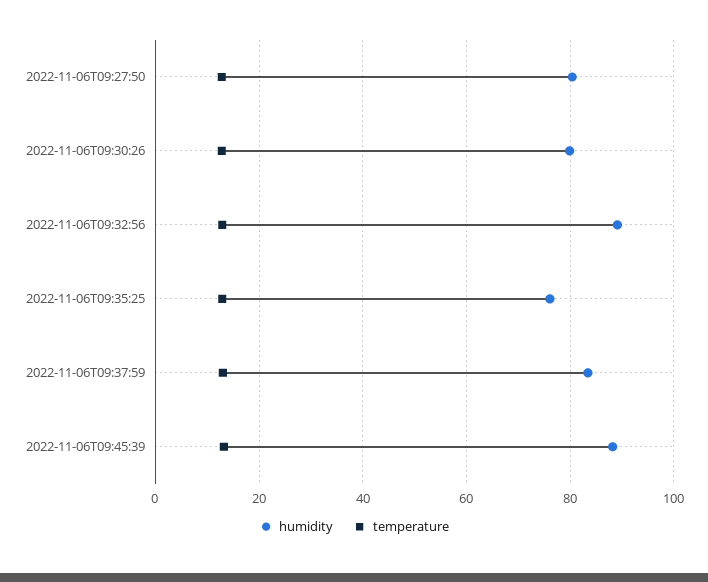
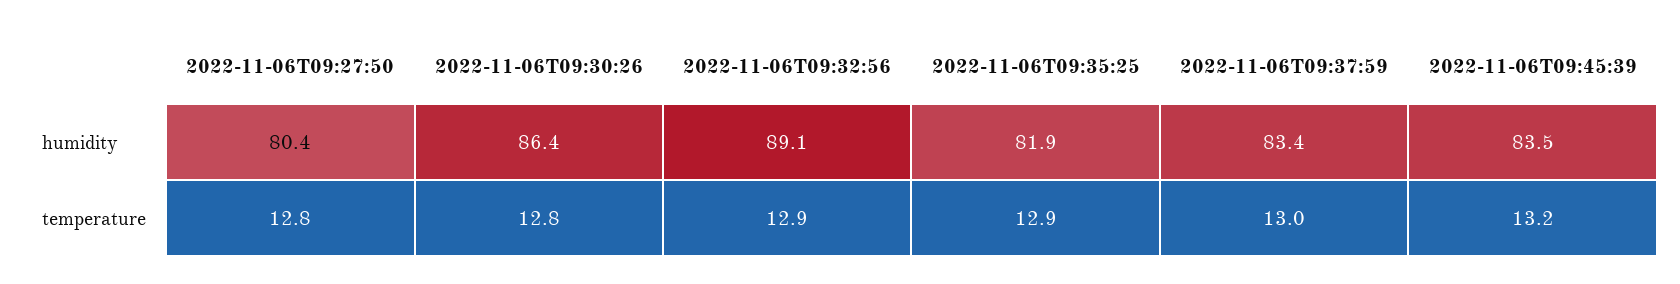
humidity, 2022-11-06T09:30:26: 80 -> 86.4
humidity, 2022-11-06T09:35:25: 76 -> 81.9
humidity, 2022-11-06T09:45:39: 88 -> 83.5

